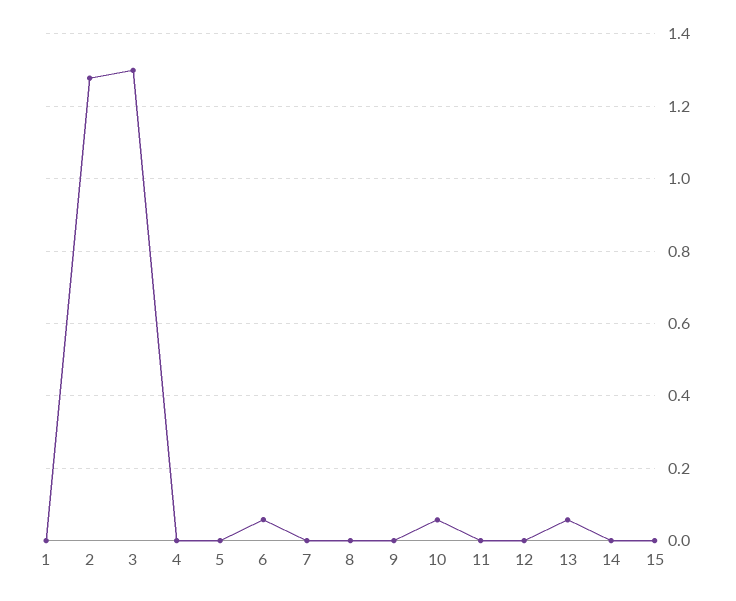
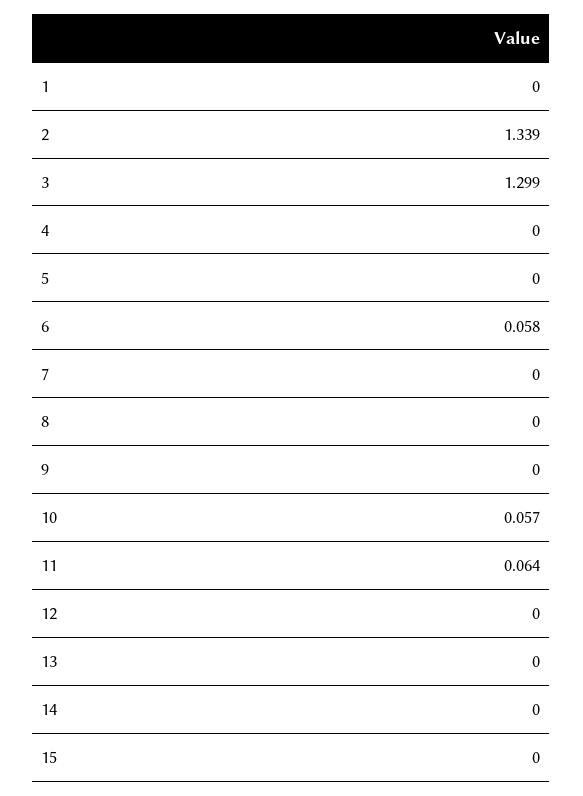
2: 1.28 -> 1.339
11: 0 -> 0.064
13: 0.06 -> 0

